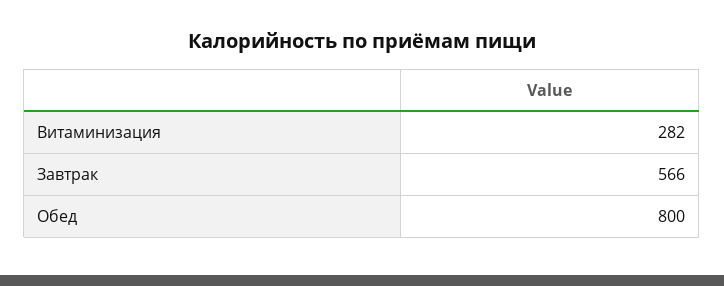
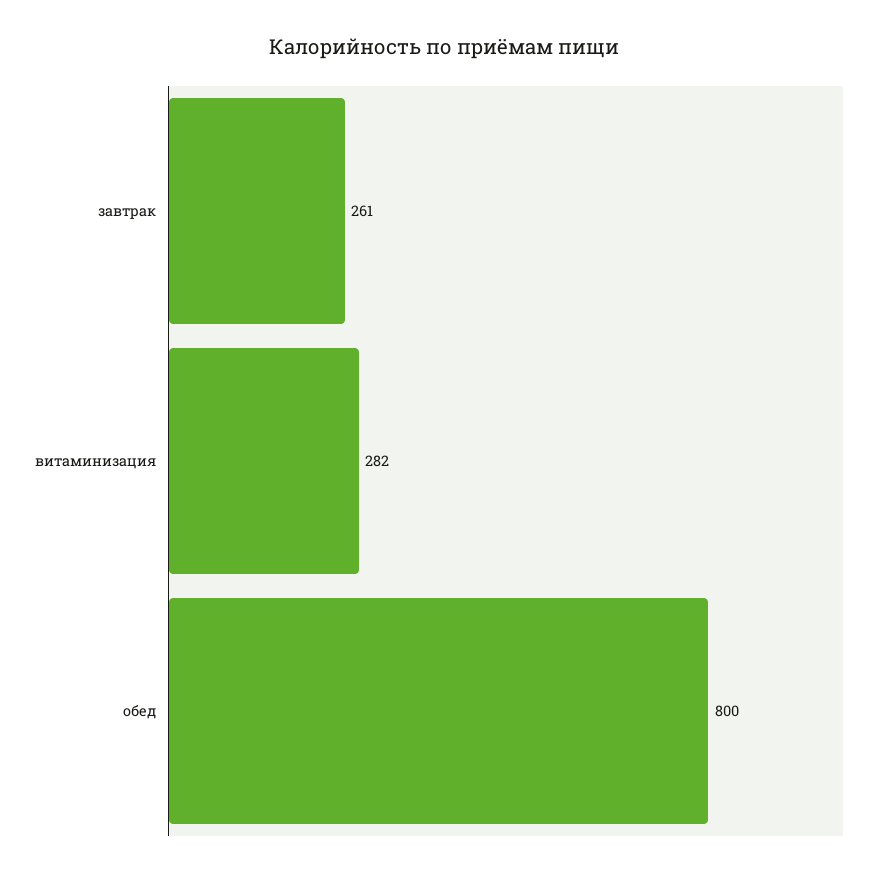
Завтрак: 566 -> 261

